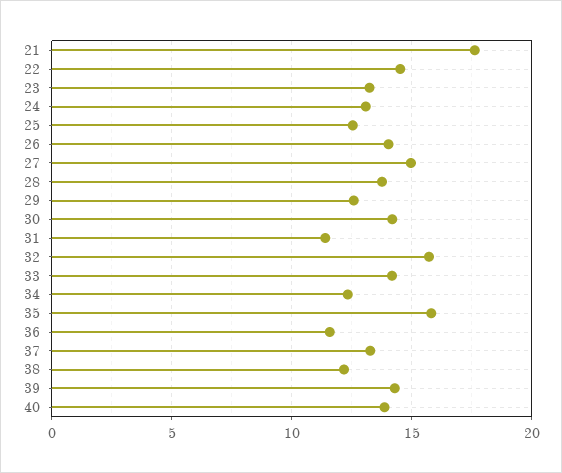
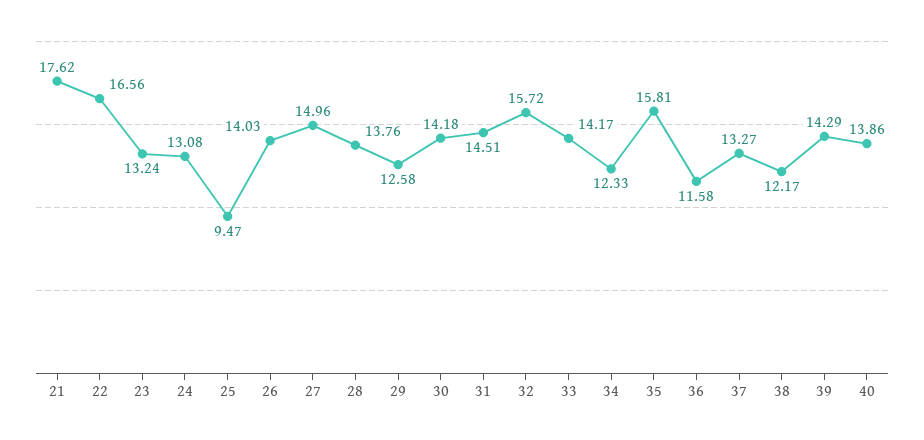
22: 14.5 -> 16.56
25: 12.5 -> 9.47
31: 11.5 -> 14.51

